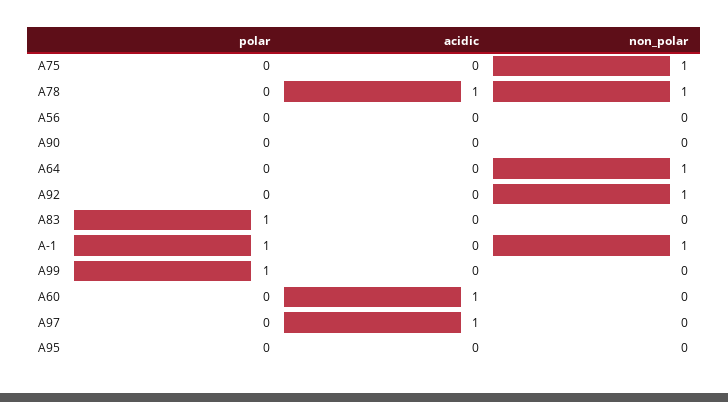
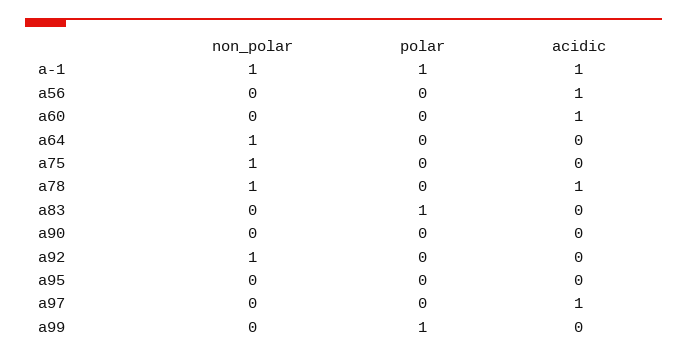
acidic, A56: 0 -> 1
acidic, A-1: 0 -> 1

